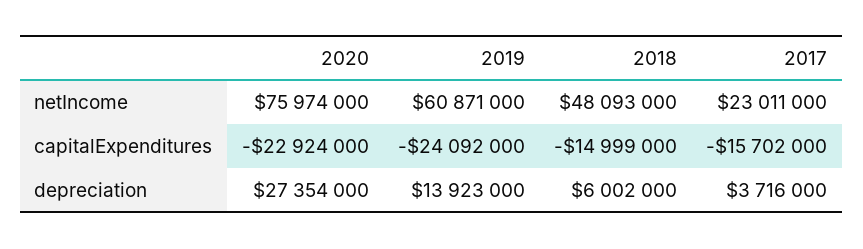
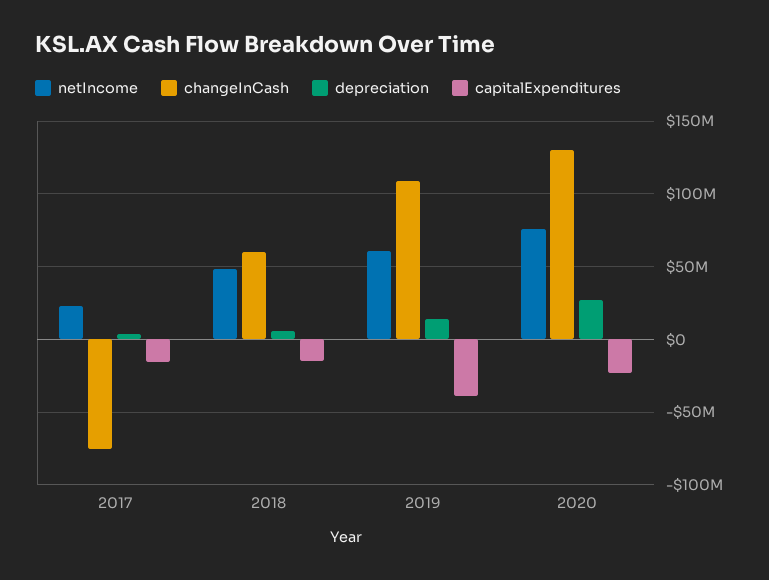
capitalExpenditures, 2019: -24092000 -> -40000000
changeInCash, 2017: none -> -75000000
changeInCash, 2018: none -> 60000000
changeInCash, 2019: none -> 110000000
changeInCash, 2020: none -> 130000000

